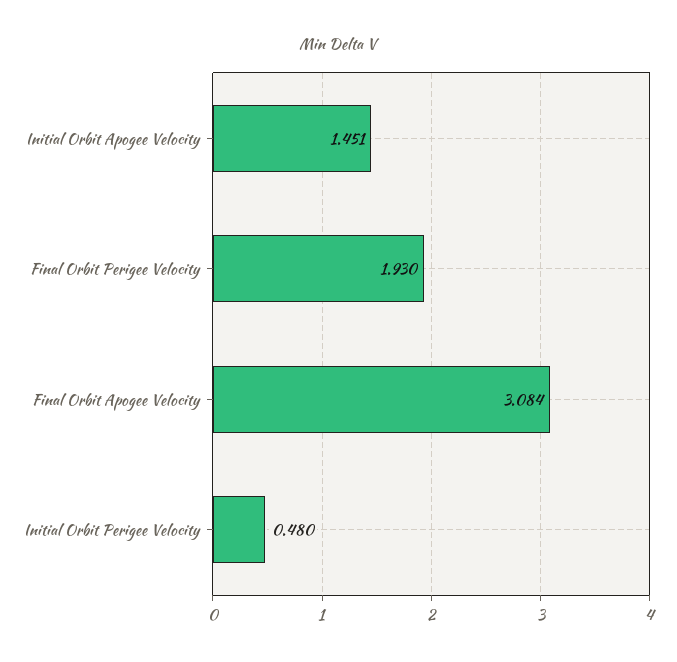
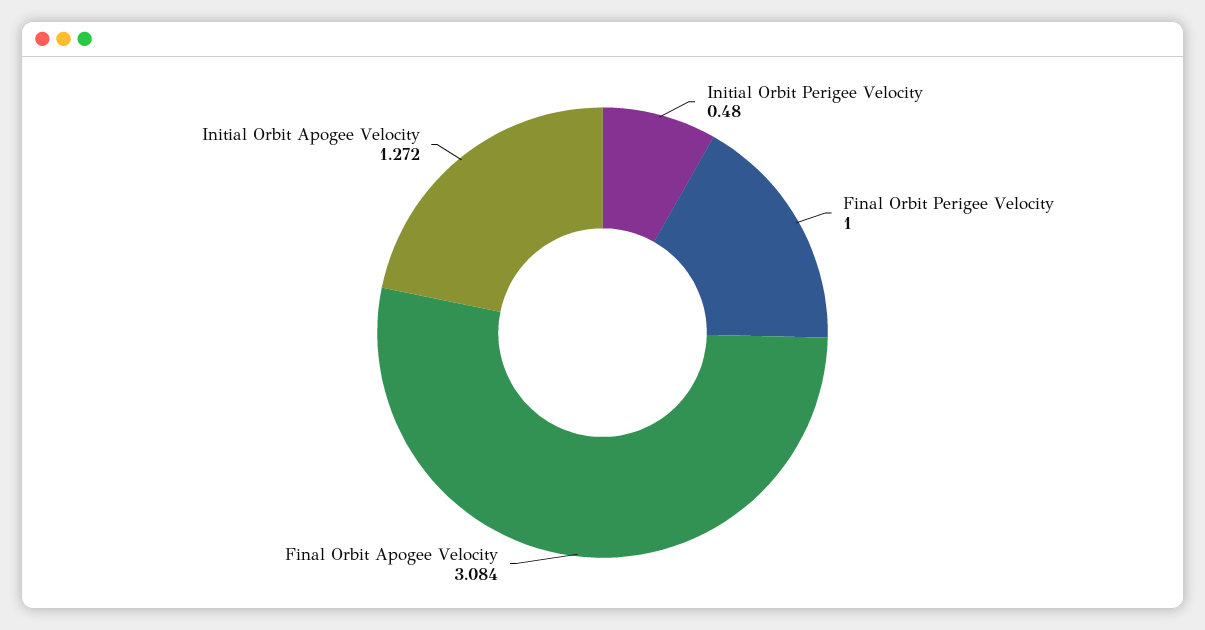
Initial Orbit Apogee Velocity: 1.451 -> 1.272
Final Orbit Perigee Velocity: 1.93 -> 1

